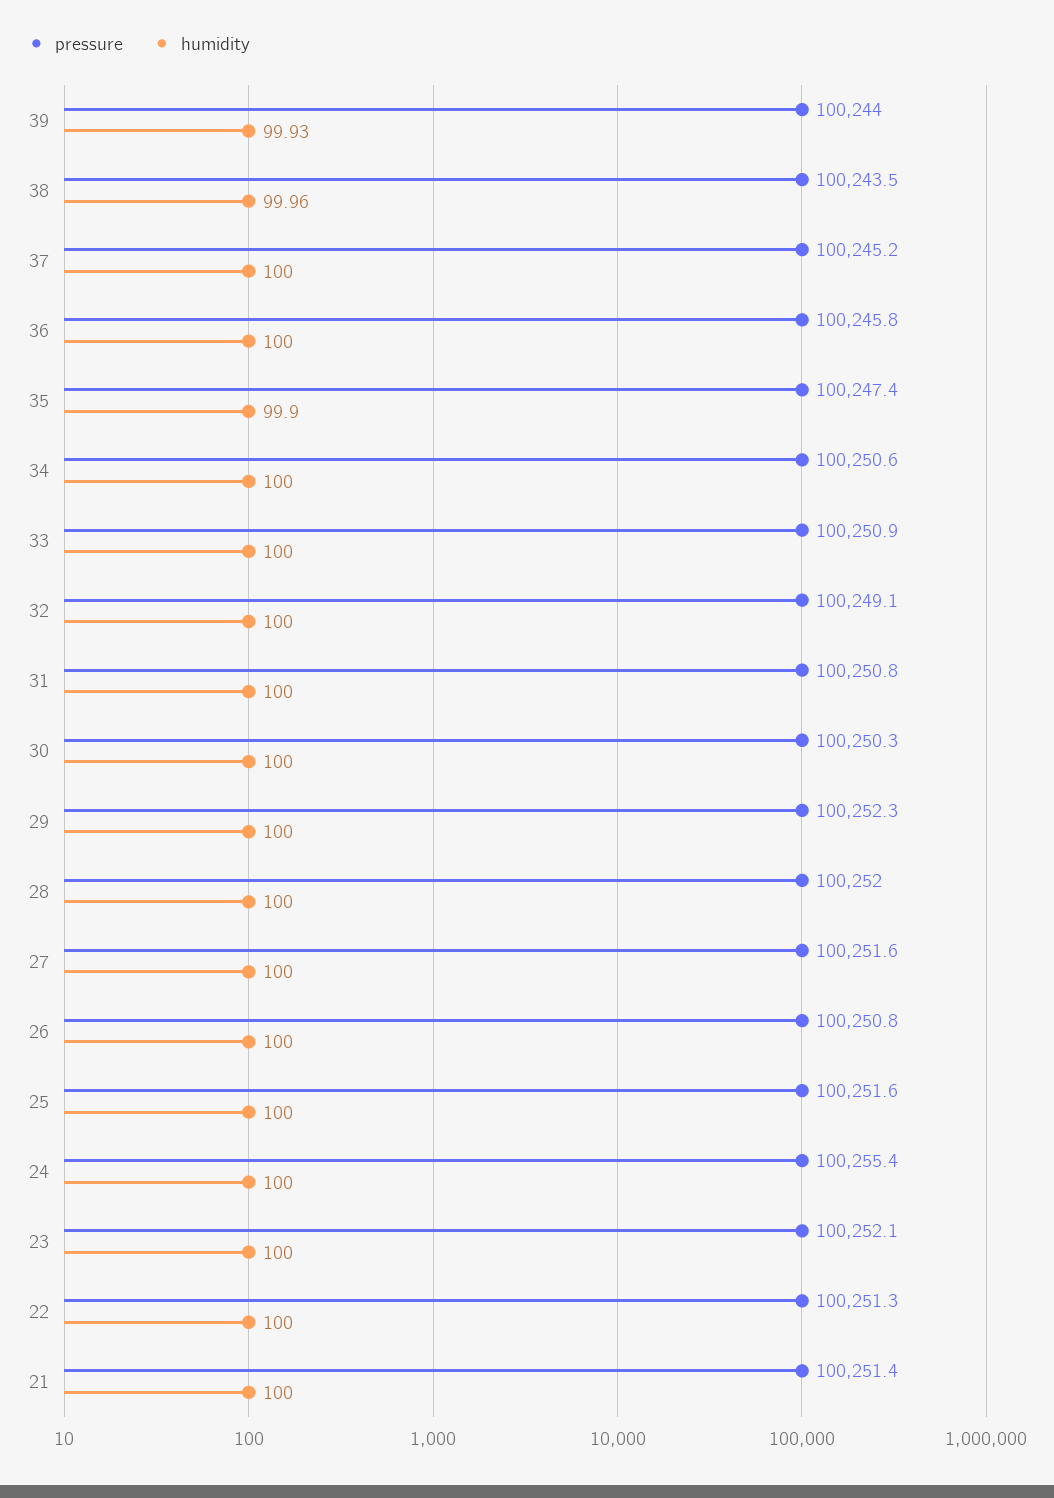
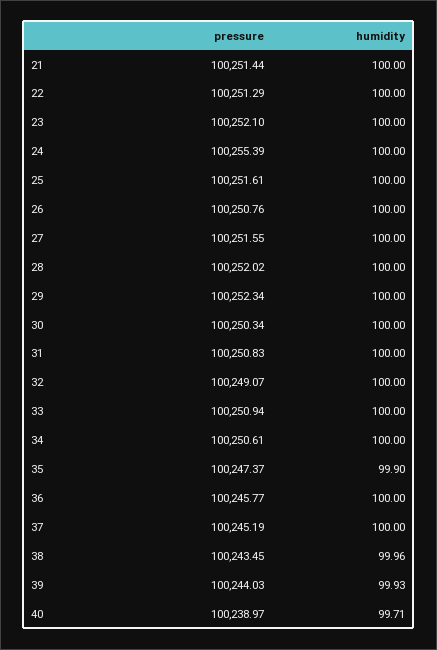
pressure, 40: none -> 100238.97
humidity, 40: none -> 99.71

